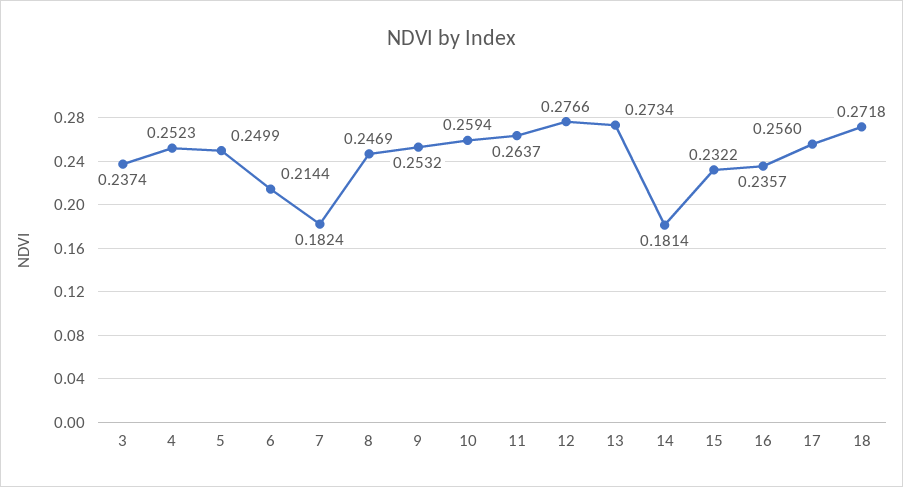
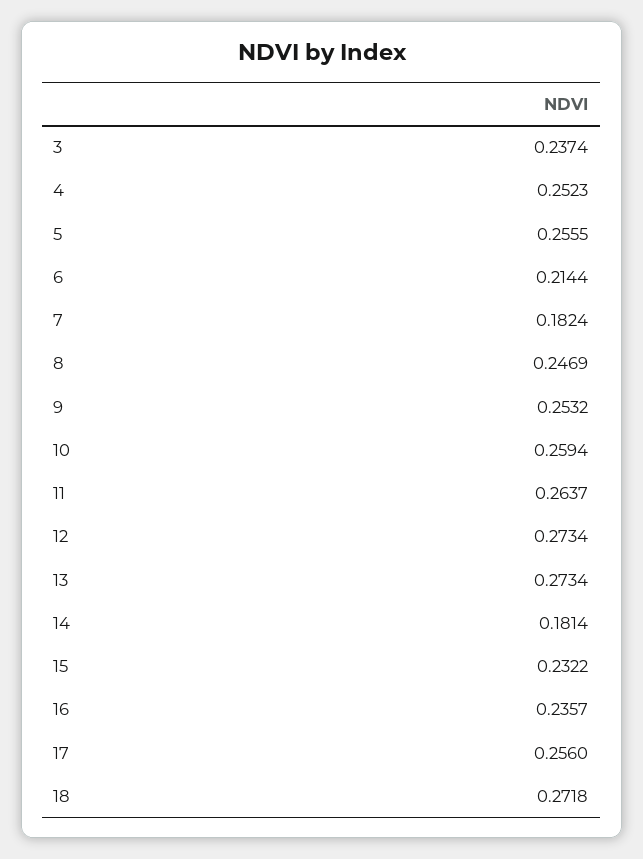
5: 0.2499 -> 0.2555
12: 0.2766 -> 0.2734

